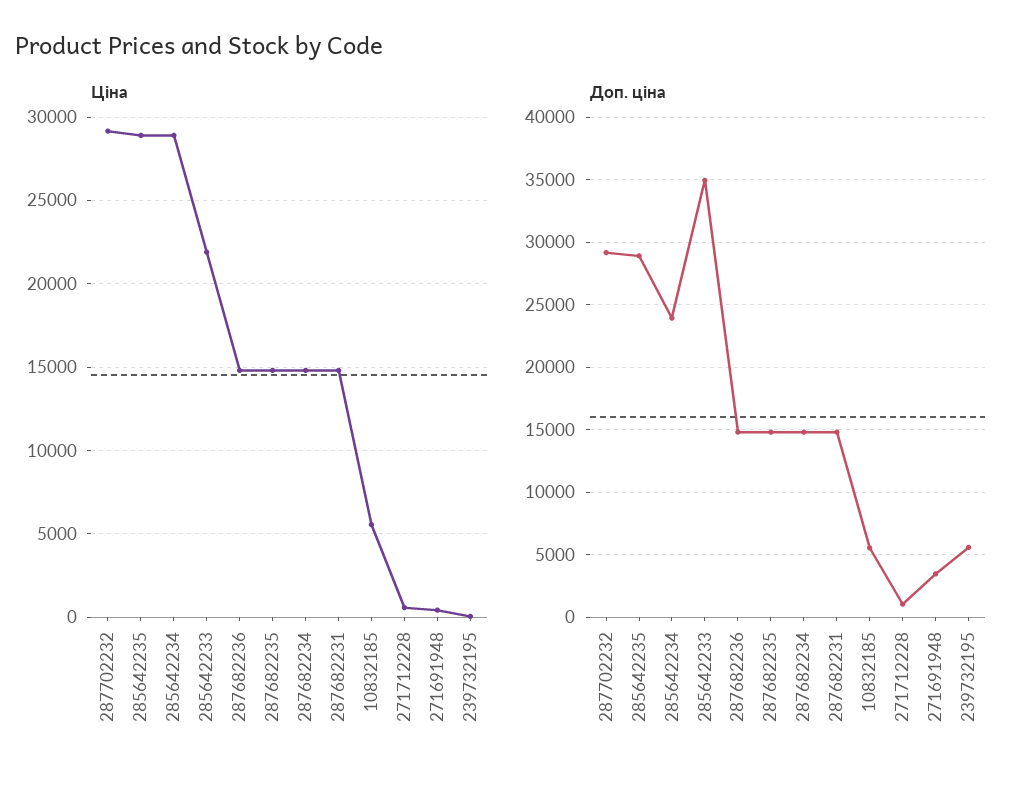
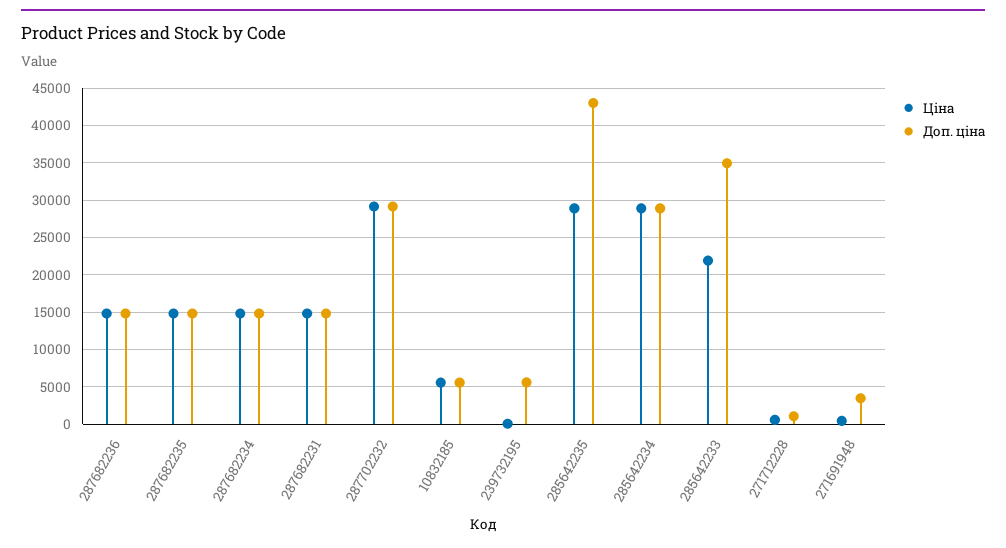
Доп. ціна, 285642235: 29000 -> 43000
Доп. ціна, 285642234: 24000 -> 29000

